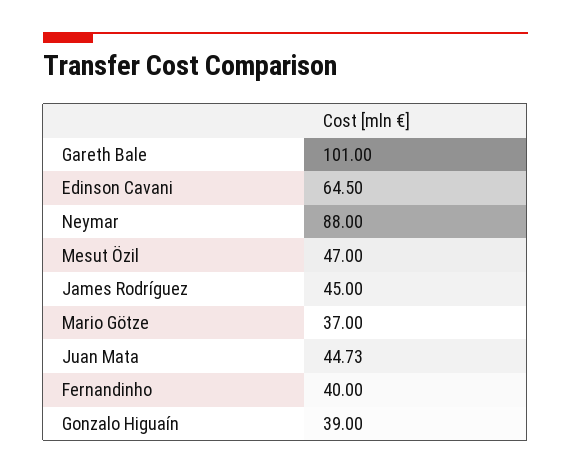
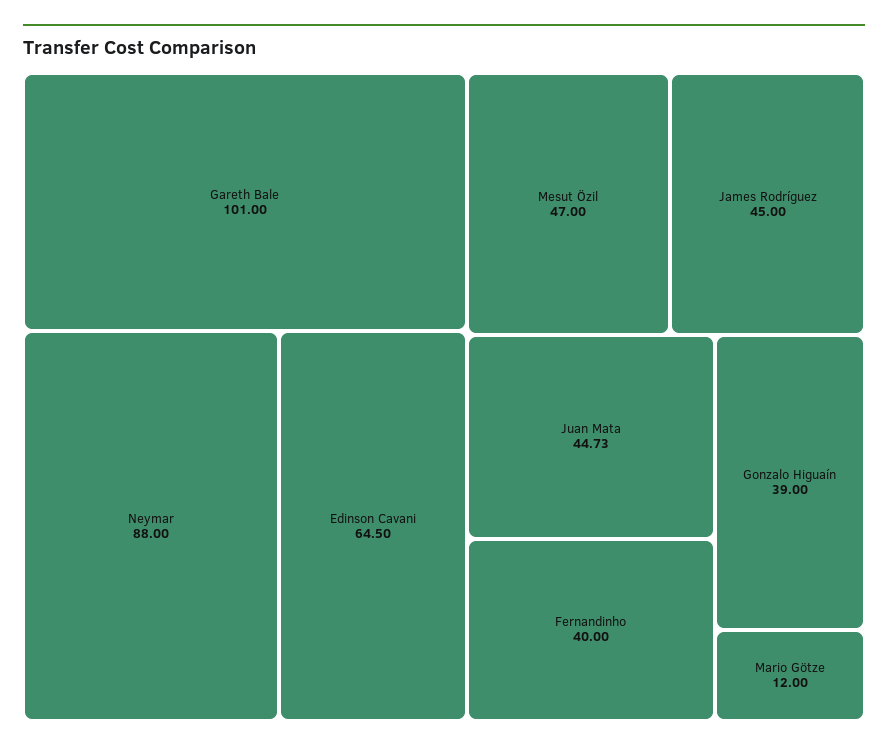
Mario Götze: 37 -> 12

